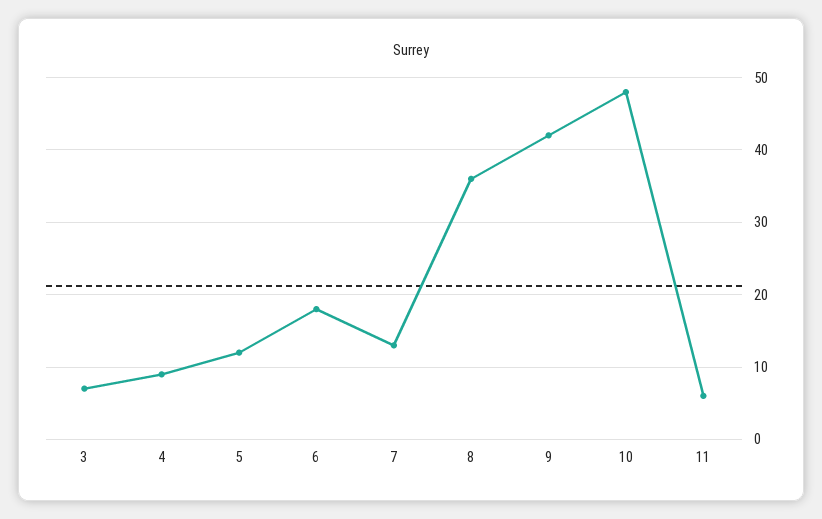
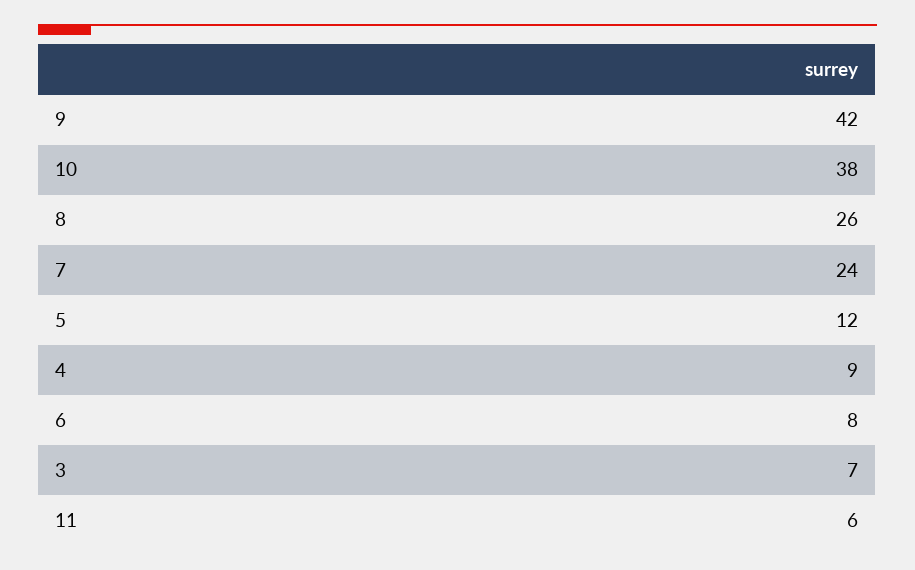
6: 18 -> 8
7: 13 -> 24
8: 36 -> 26
10: 48 -> 38

